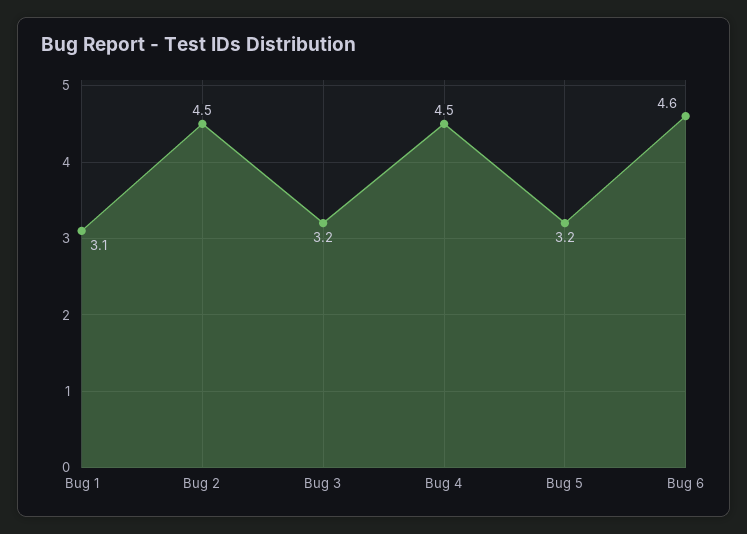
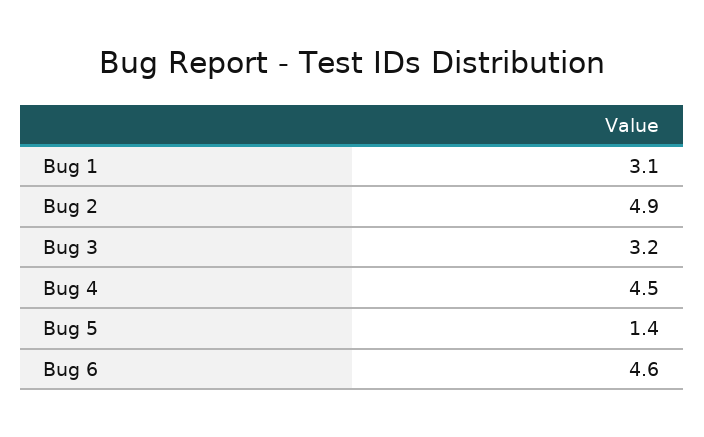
Bug 2: 4.5 -> 4.9
Bug 5: 3.2 -> 1.4

